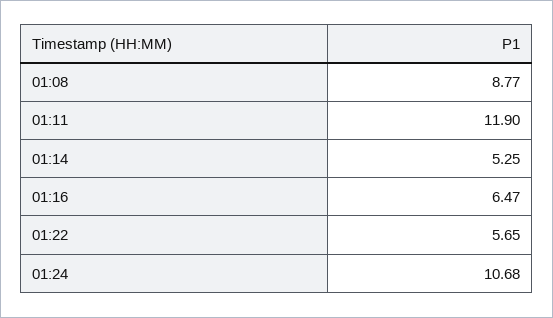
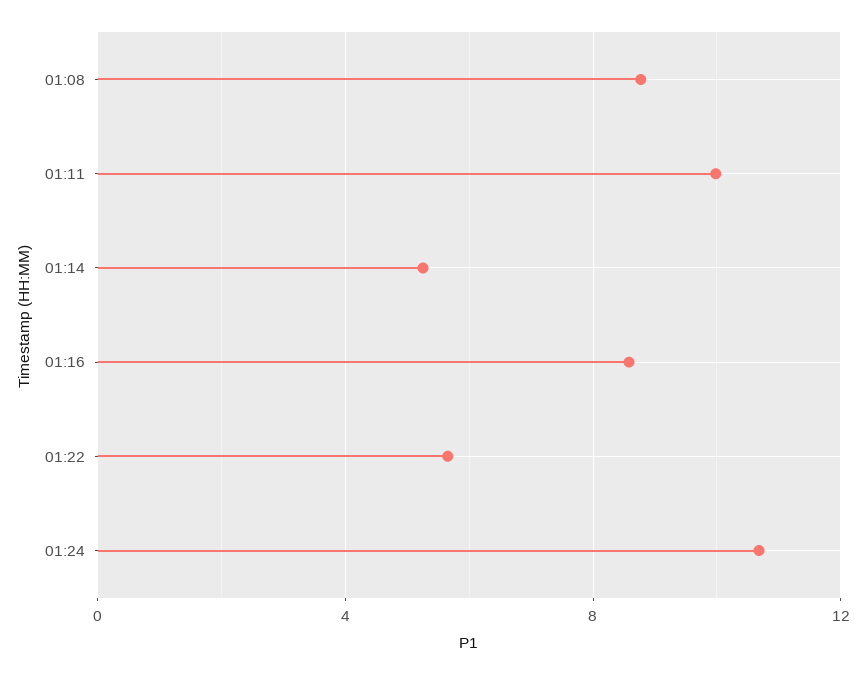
01:11: 11.9 -> 10
01:16: 6.47 -> 8.5

